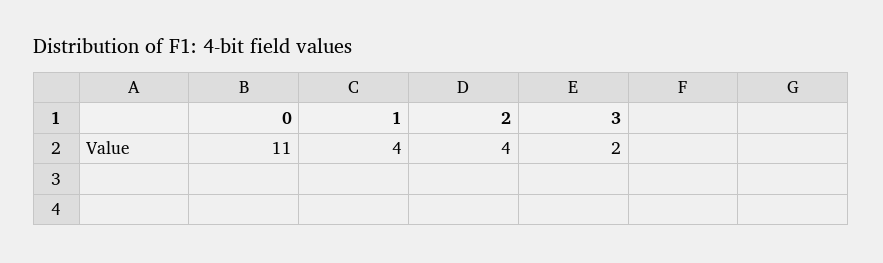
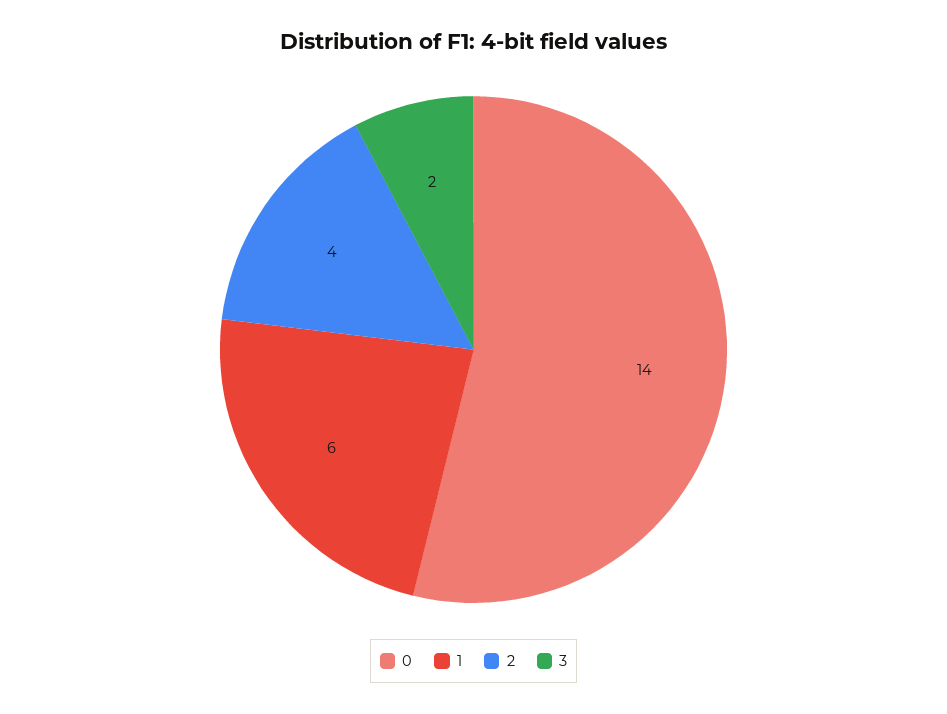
0: 11 -> 14
1: 4 -> 6

